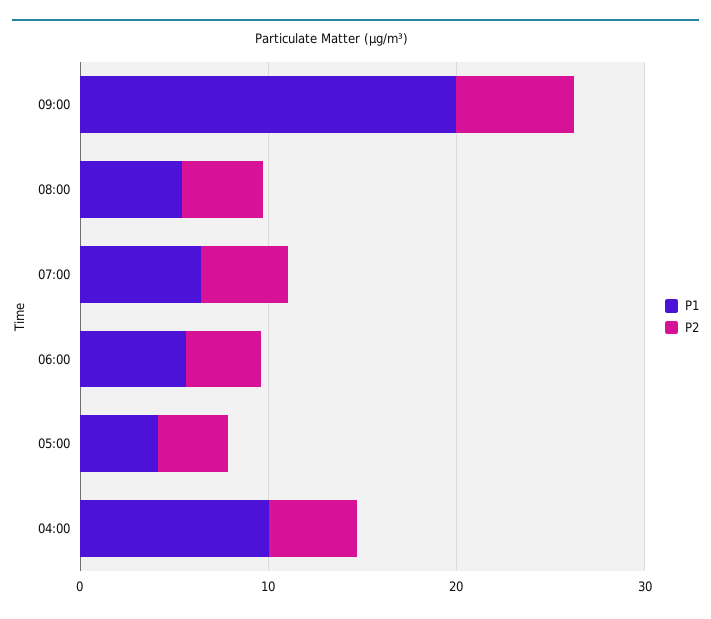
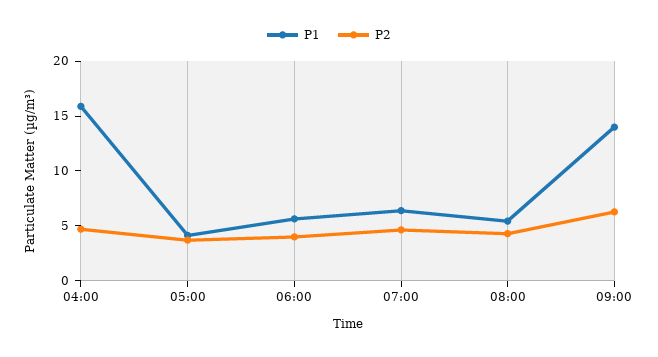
P1, 09:00: 20 -> 14
P1, 04:00: 10 -> 16

